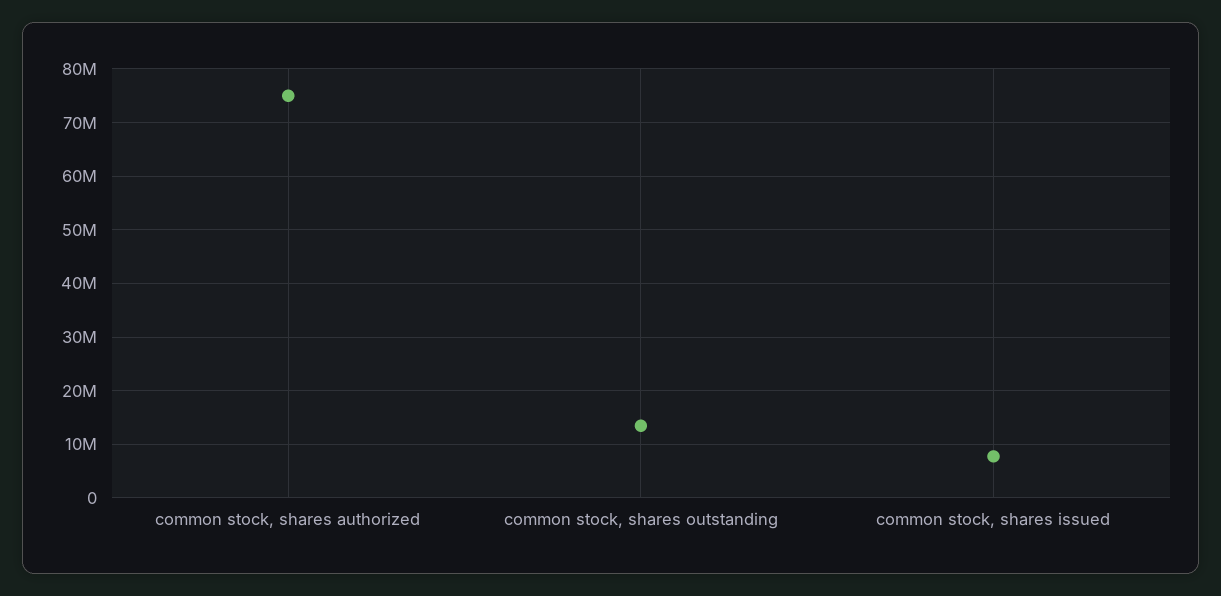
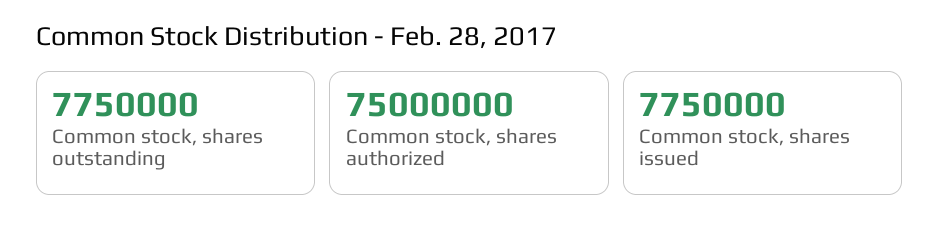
common stock, shares outstanding: 14000000 -> 7750000

